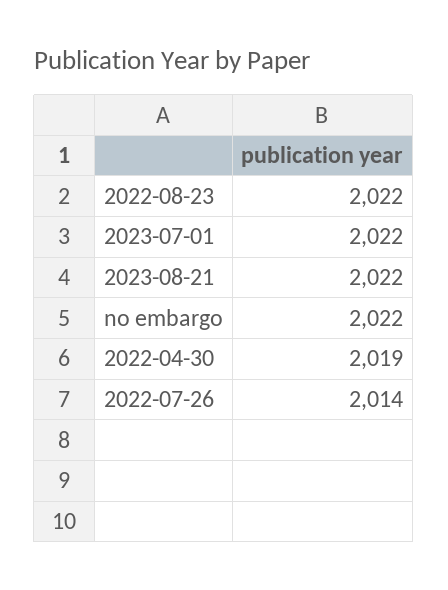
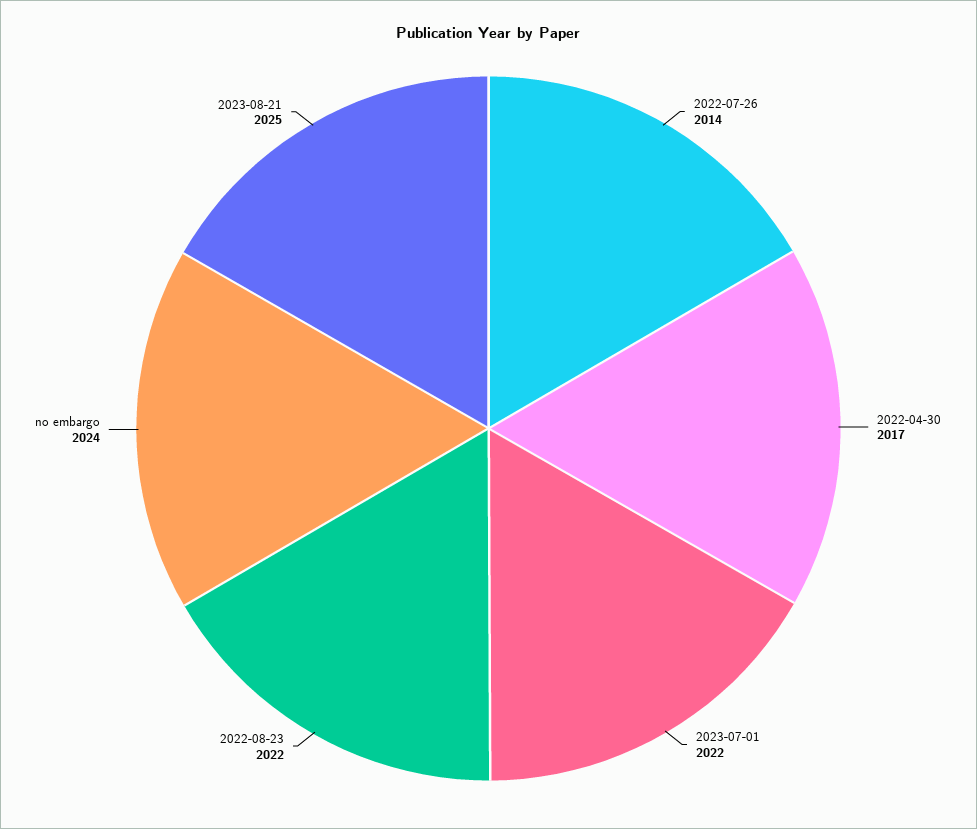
2023-08-21: 2022 -> 2025
no embargo: 2022 -> 2024
2022-04-30: 2019 -> 2017

